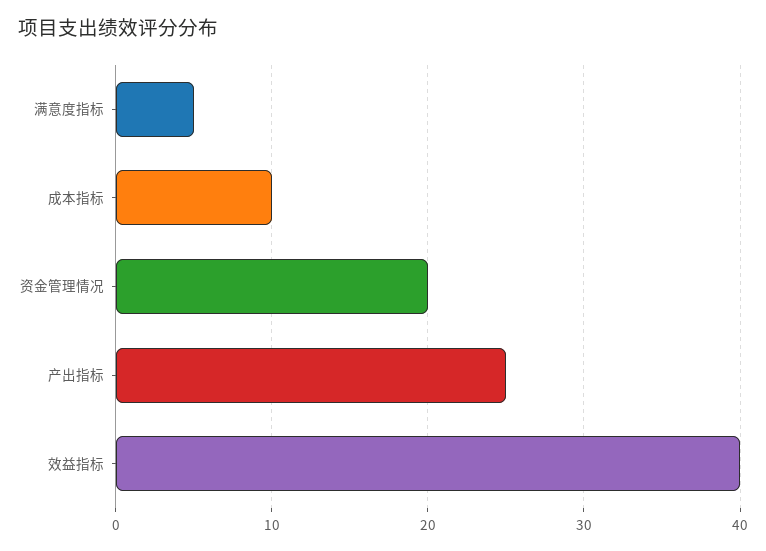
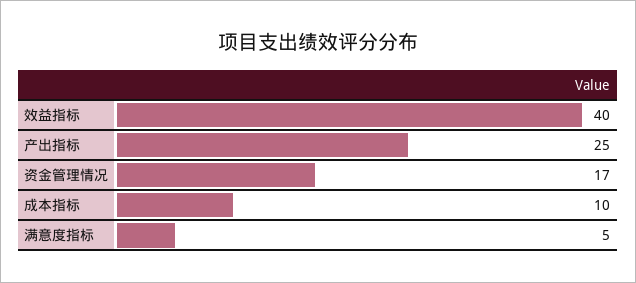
资金管理情况: 20 -> 17

